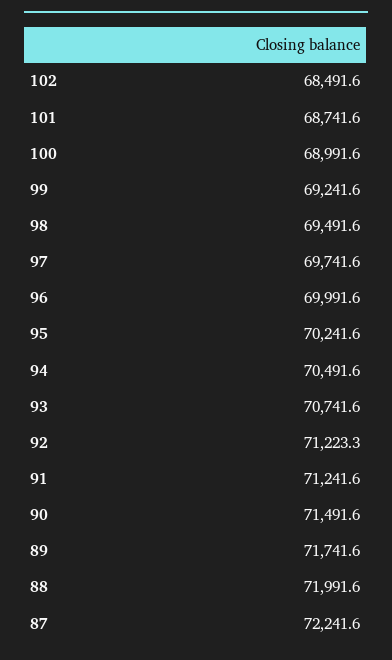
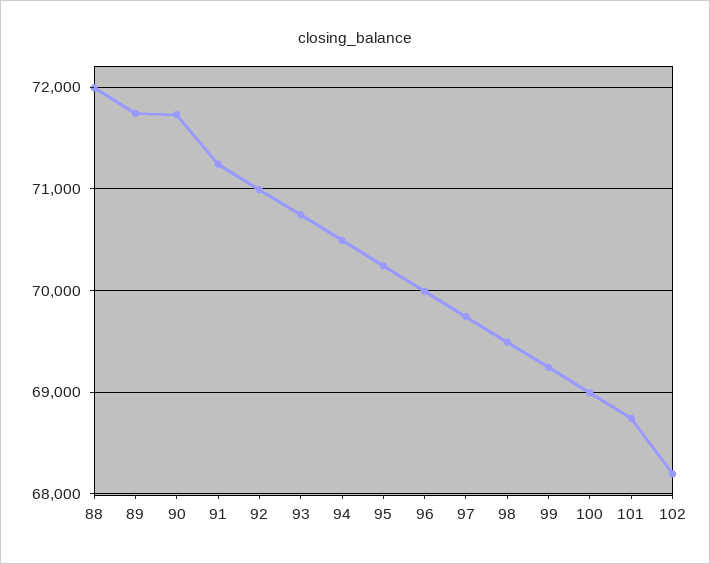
102: 68491.6 -> 68200
92: 71223.3 -> 71000
90: 71491.6 -> 71700
87: 72241.6 -> none

